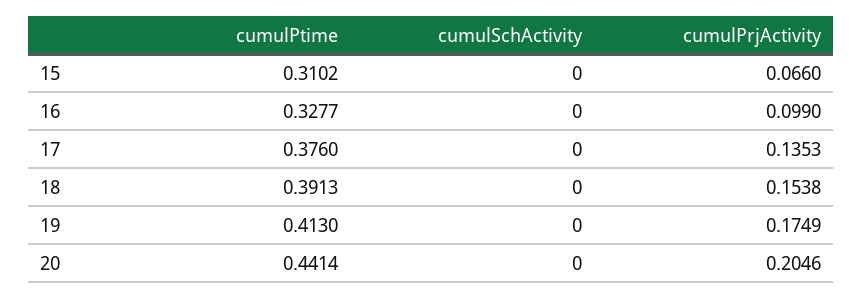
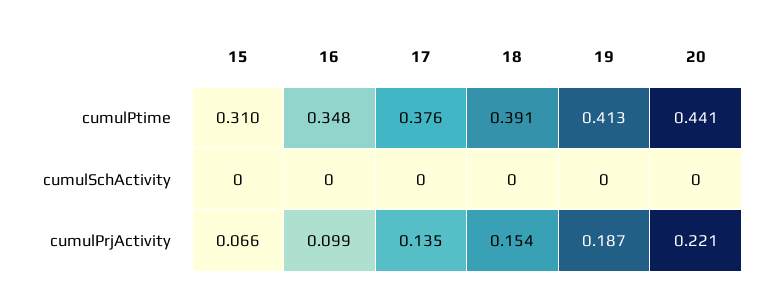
cumulPtime, 16: 0.3277 -> 0.348
cumulPrjActivity, 19: 0.1749 -> 0.187
cumulPrjActivity, 20: 0.2046 -> 0.221

